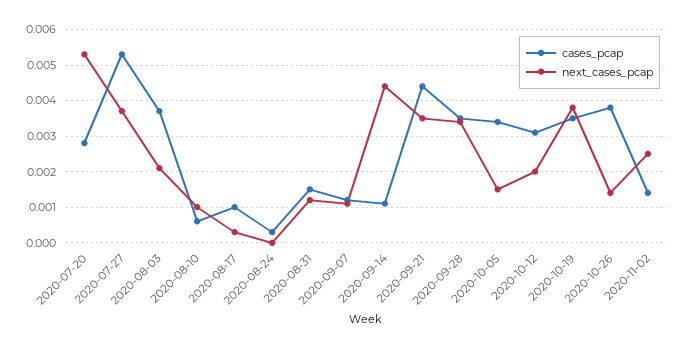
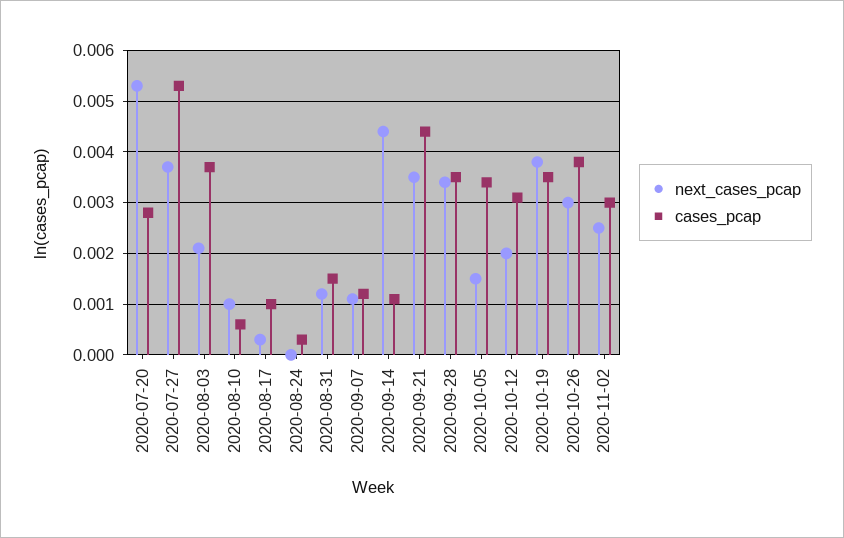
next_cases_pcap, 2020-10-26: 0.0015 -> 0.003
cases_pcap, 2020-11-02: 0.0015 -> 0.003

